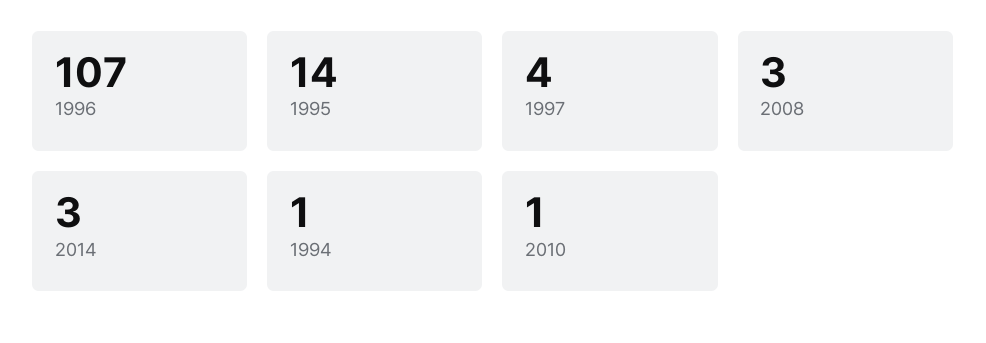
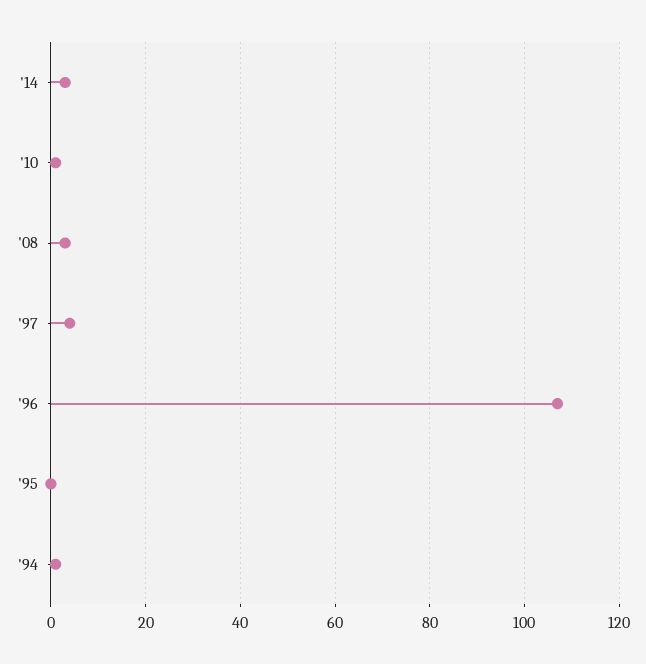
1995: 14 -> 0

